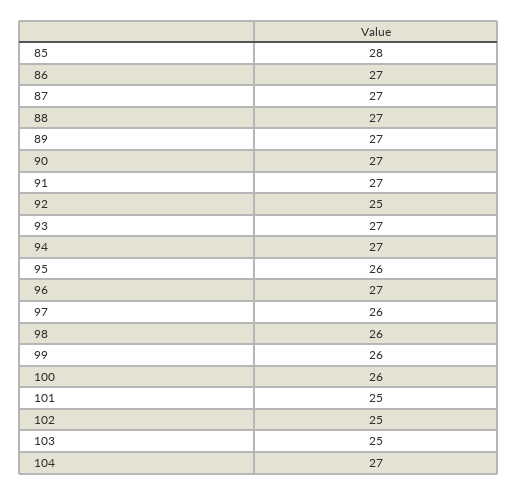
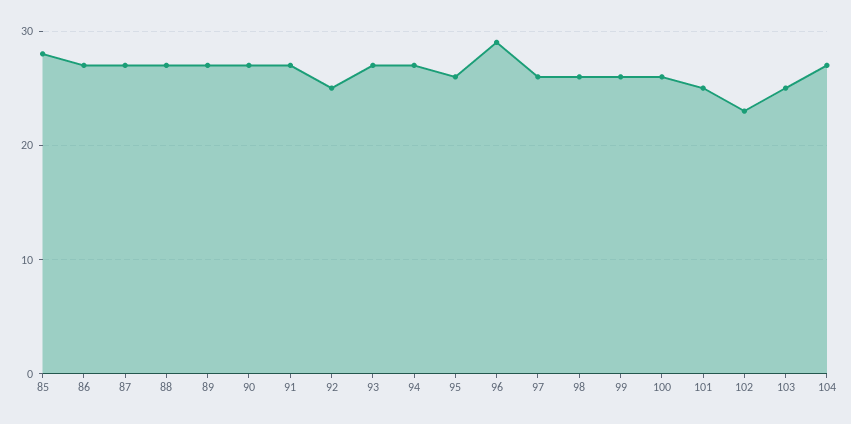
96: 27 -> 29
102: 25 -> 23

